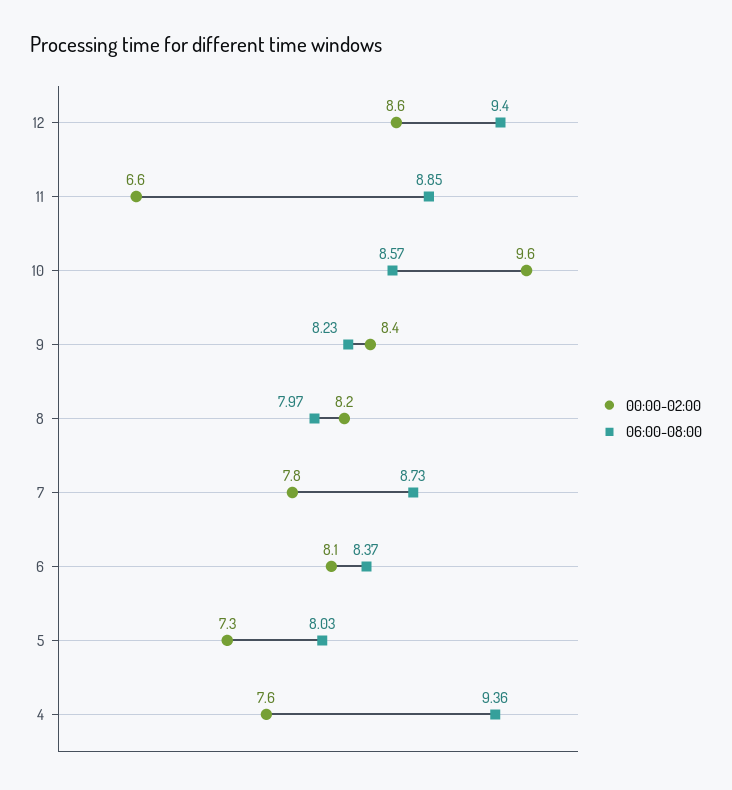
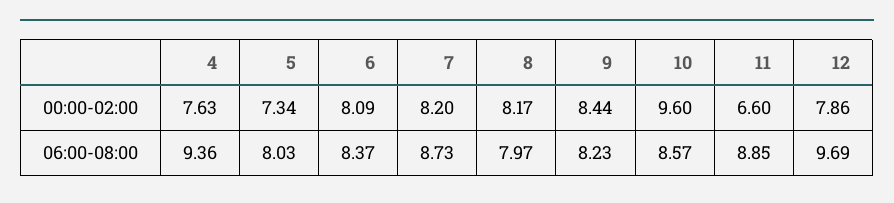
00:00-02:00, 12: 8.6 -> 7.86
06:00-08:00, 12: 9.4 -> 9.69
00:00-02:00, 7: 7.8 -> 8.2

